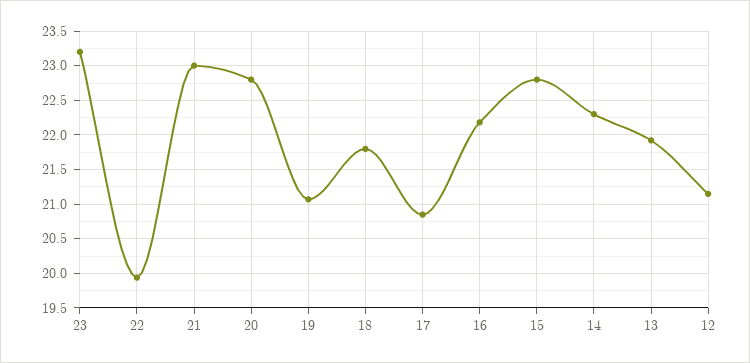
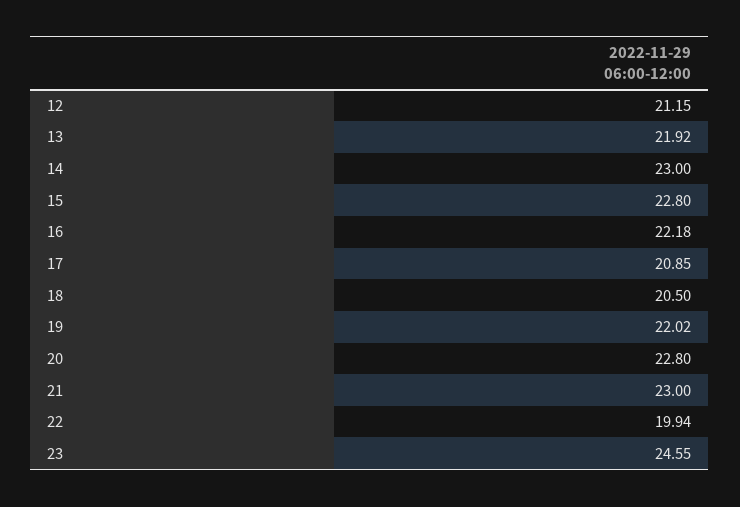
23: 23.2 -> 24.55
19: 21.1 -> 22.02
18: 21.8 -> 20.5
14: 22.3 -> 23

